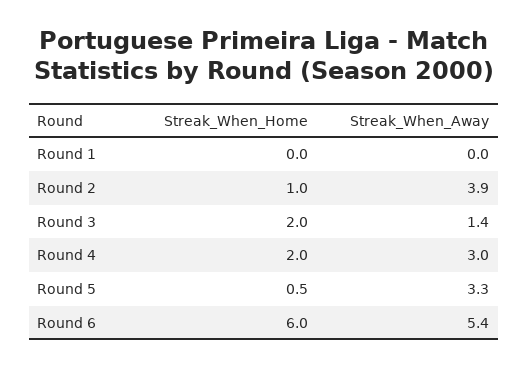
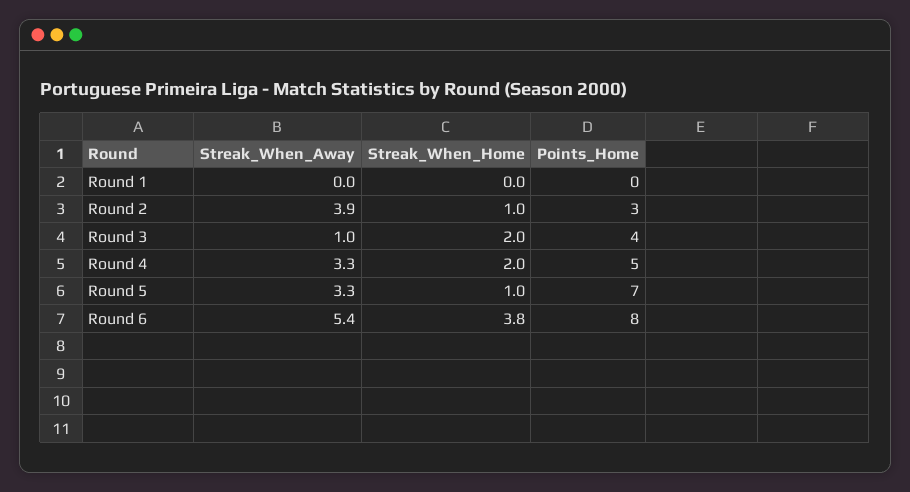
Streak_When_Away, Round 3: 1.4 -> 1
Streak_When_Away, Round 4: 3 -> 3.3
Streak_When_Home, Round 5: 0.5 -> 1
Streak_When_Home, Round 6: 6 -> 3.8
Points_Home, Round 1: none -> 0
Points_Home, Round 2: none -> 3
Points_Home, Round 3: none -> 4
Points_Home, Round 4: none -> 5
Points_Home, Round 5: none -> 7
Points_Home, Round 6: none -> 8

